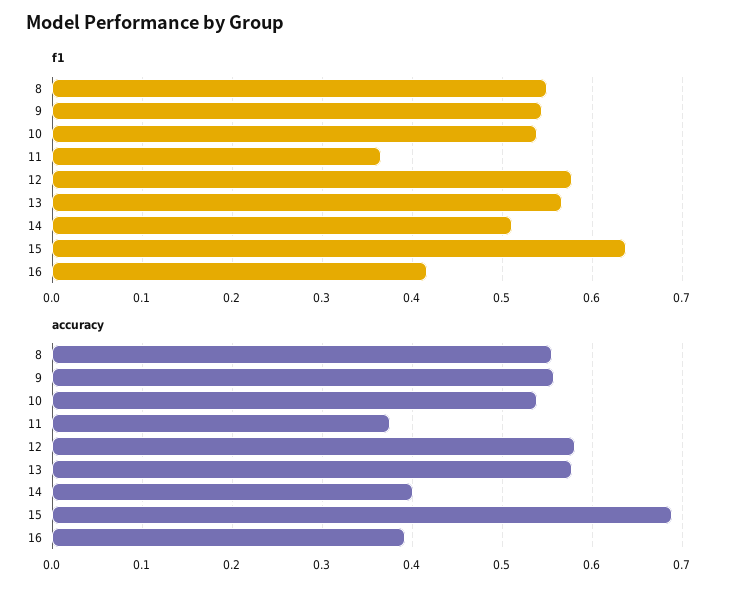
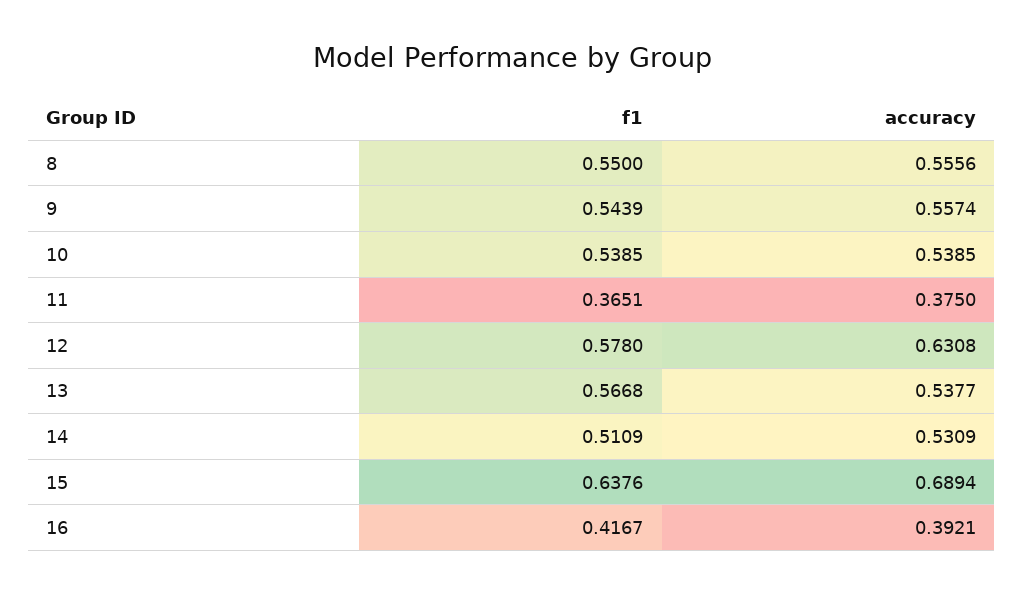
accuracy, 12: 0.58 -> 0.6308
accuracy, 13: 0.58 -> 0.5377
accuracy, 14: 0.4 -> 0.5309

